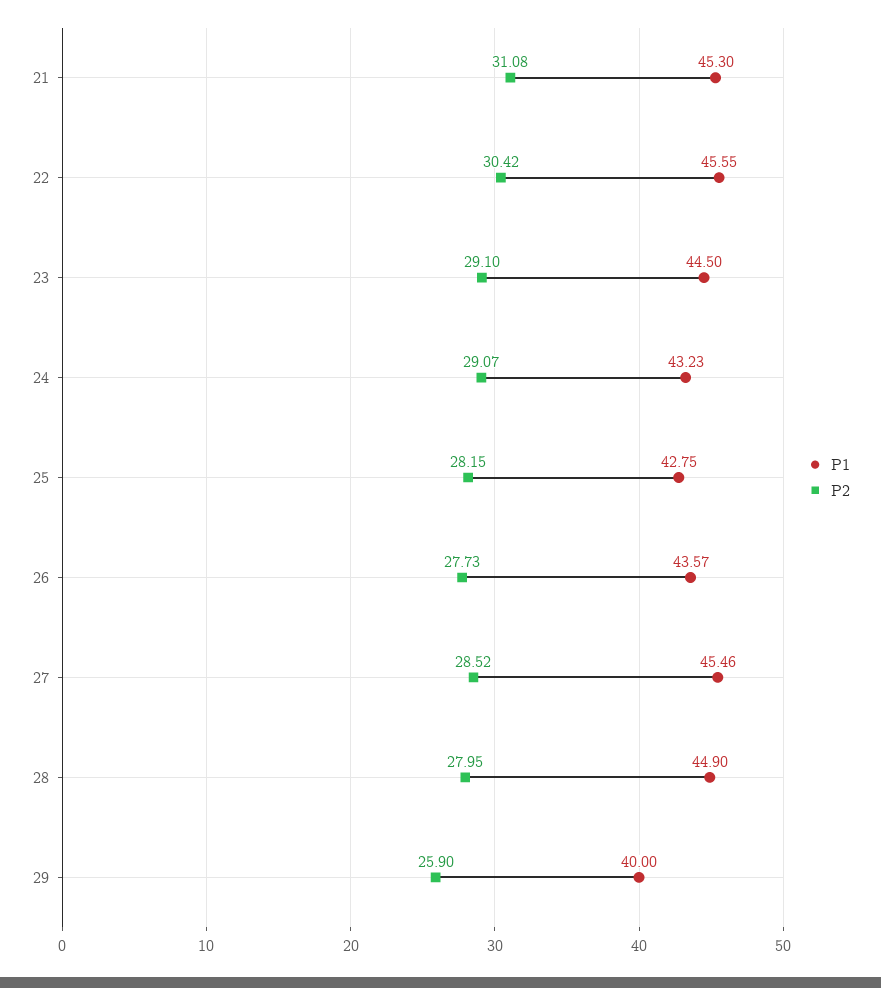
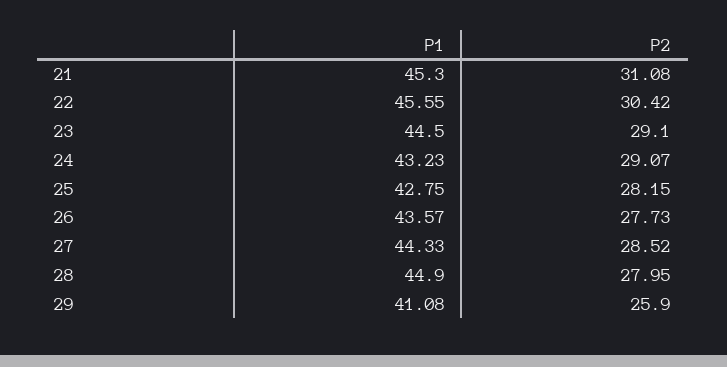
P1, 27: 45.46 -> 44.33
P1, 29: 40 -> 41.08

